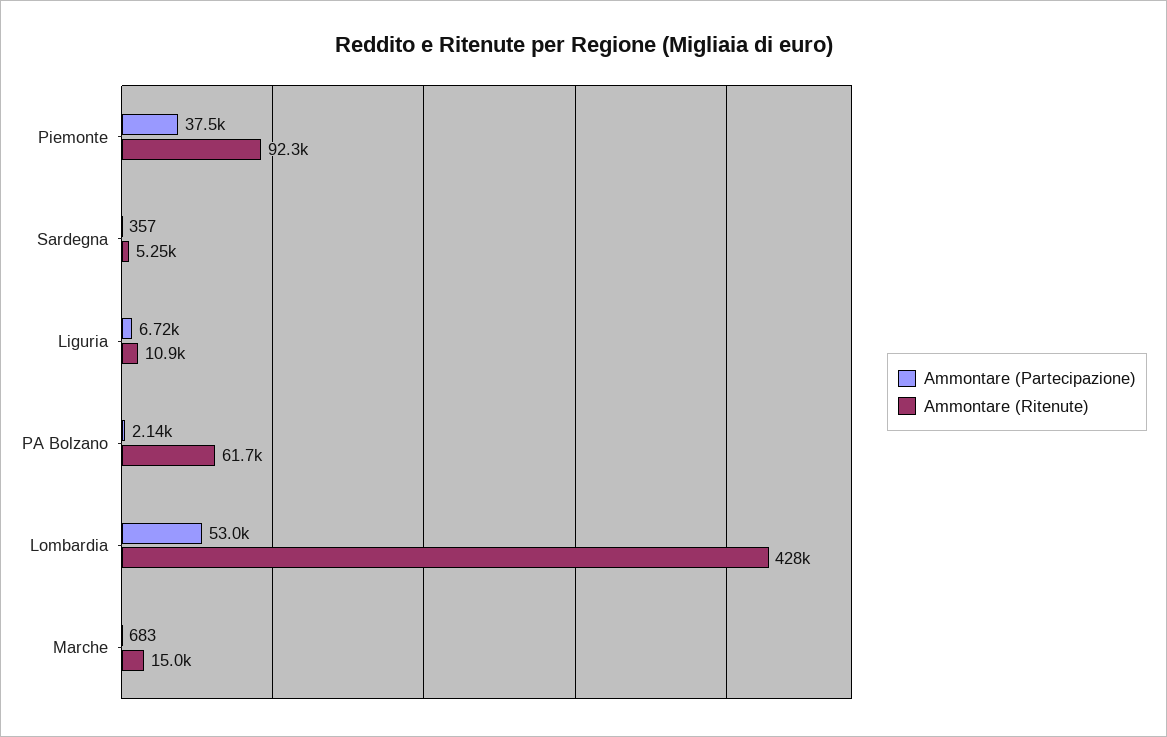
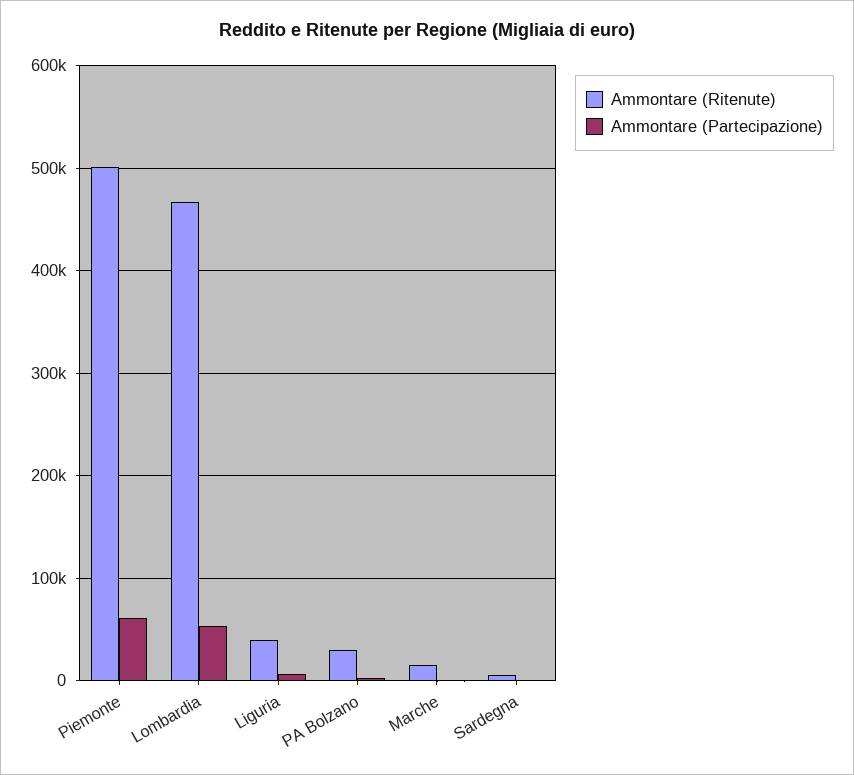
Ammontare (Partecipazione), Piemonte: 37500 -> 60000
Ammontare (Ritenute), Piemonte: 92300 -> 500000
Ammontare (Ritenute), Liguria: 10900 -> 40000
Ammontare (Ritenute), PA Bolzano: 61700 -> 30000
Ammontare (Ritenute), Lombardia: 428000 -> 470000

